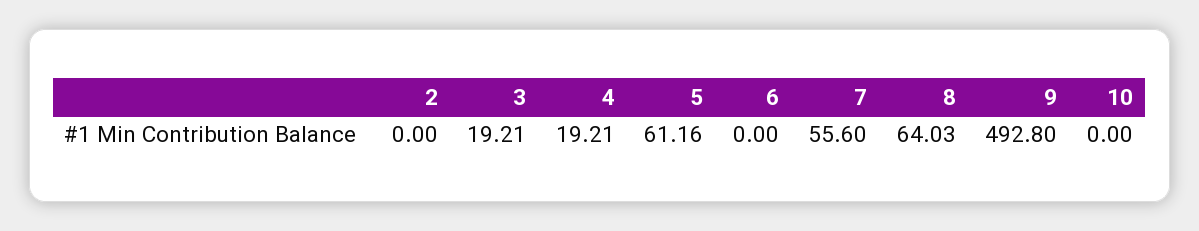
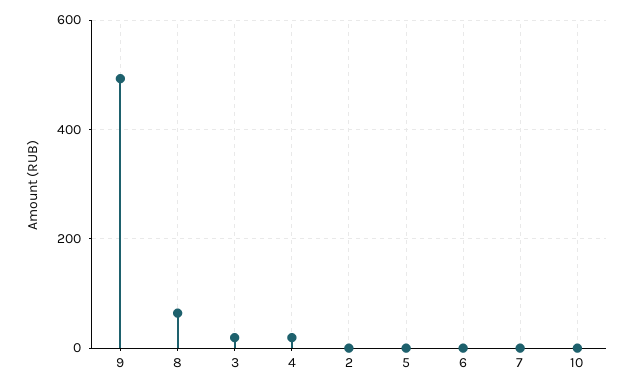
5: 61.16 -> 0
7: 55.6 -> 0

